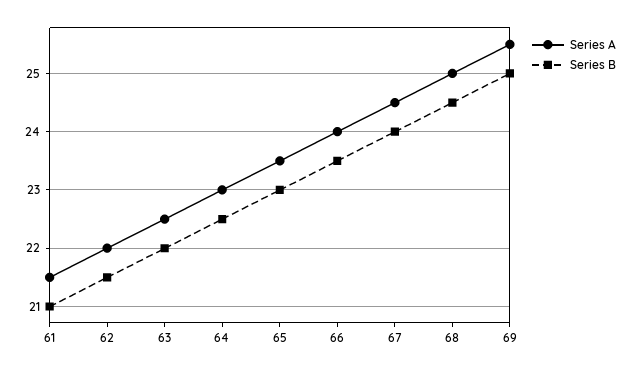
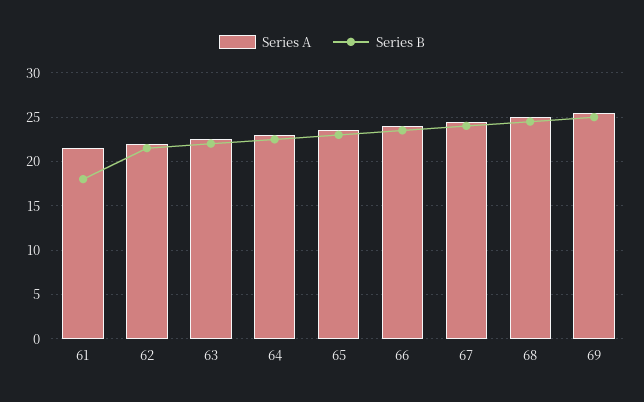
Series B, 61: 21 -> 18

